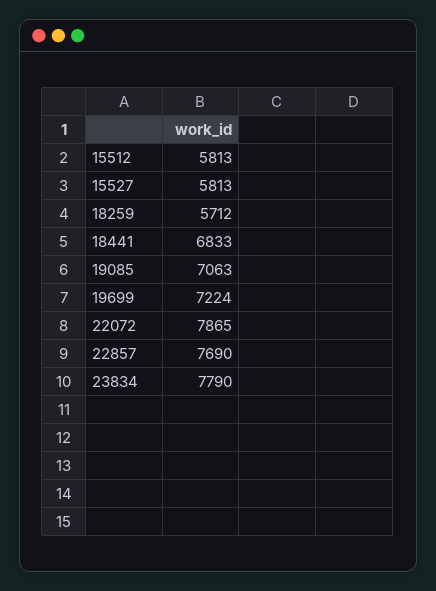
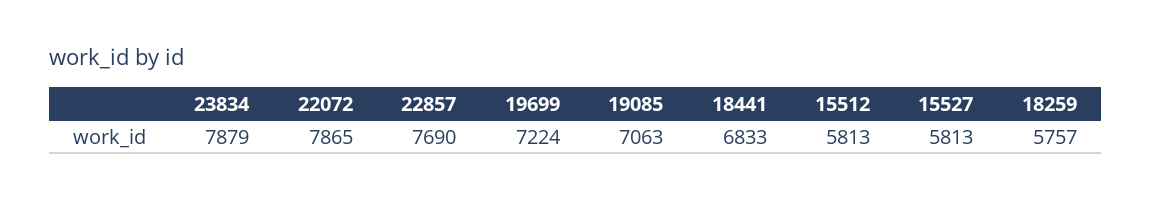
18259: 5712 -> 5757
23834: 7790 -> 7879

